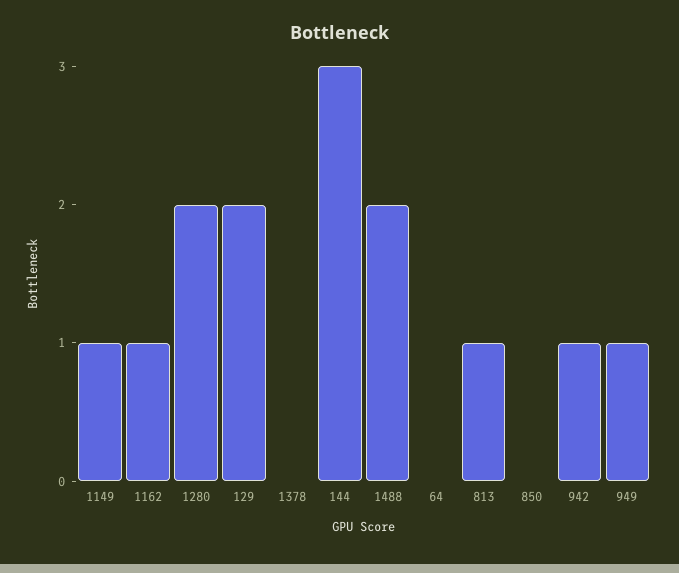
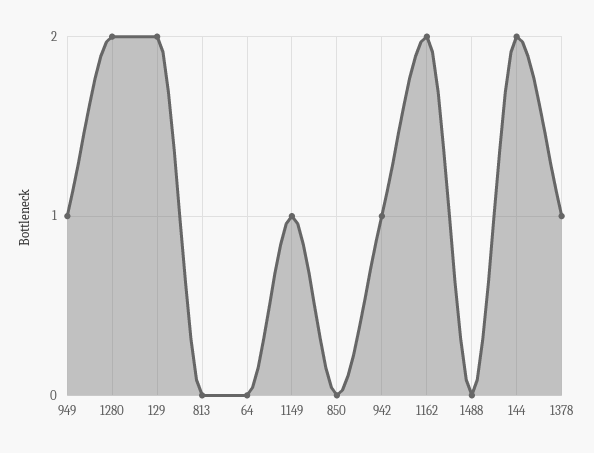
1162: 1 -> 2
1378: 0 -> 1
144: 3 -> 2
1488: 2 -> 0
813: 1 -> 0

